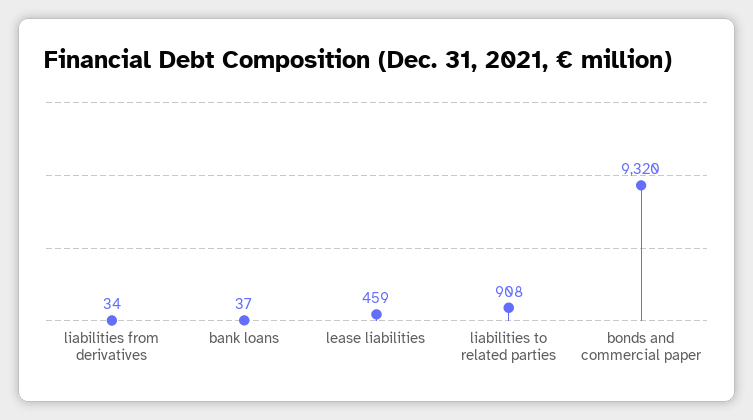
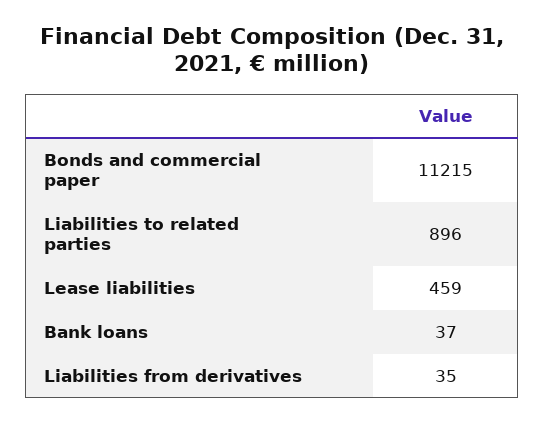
liabilities from derivatives: 34 -> 35
liabilities to related parties: 908 -> 896
bonds and commercial paper: 9320 -> 11215

